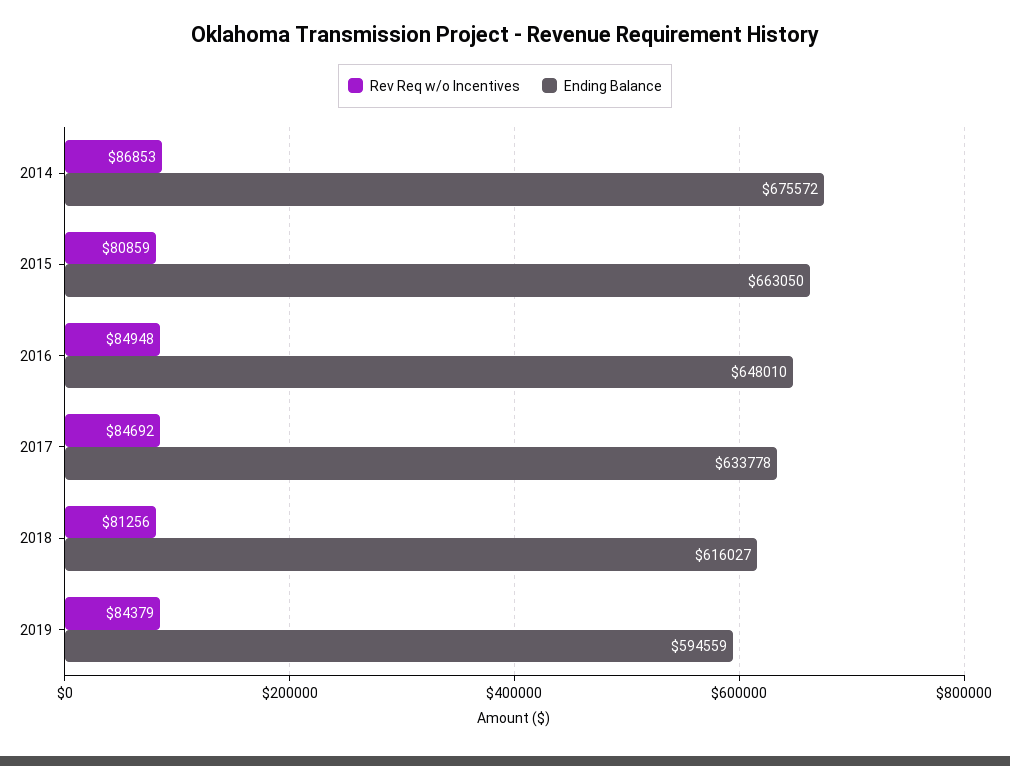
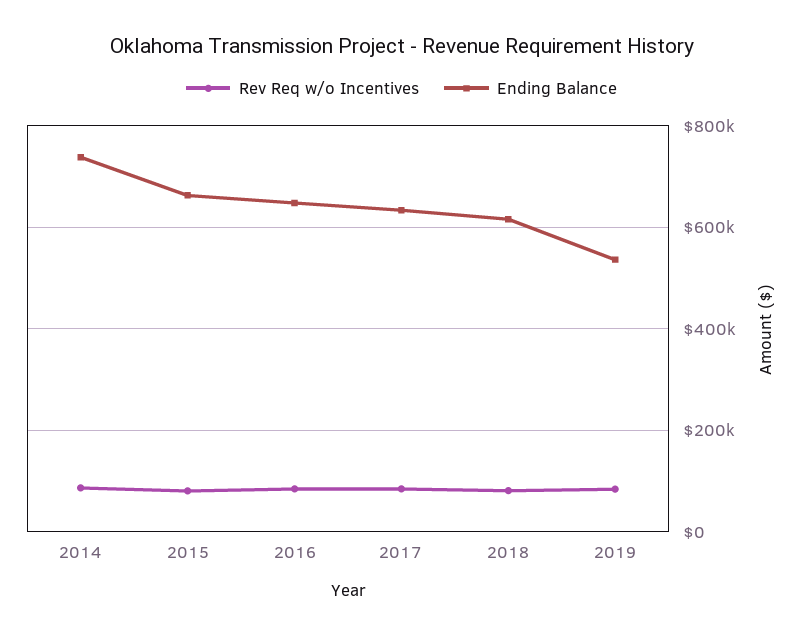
Ending Balance, 2014: 675572 -> 740000
Ending Balance, 2019: 594559 -> 540000

